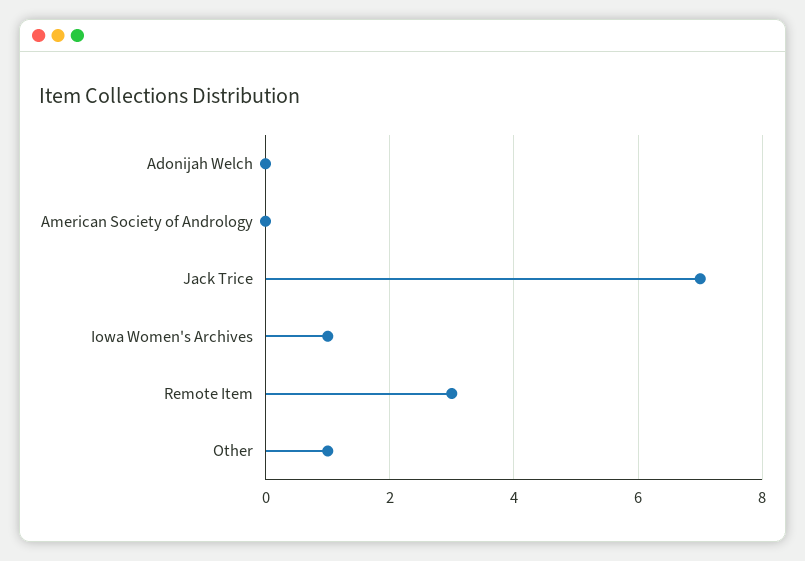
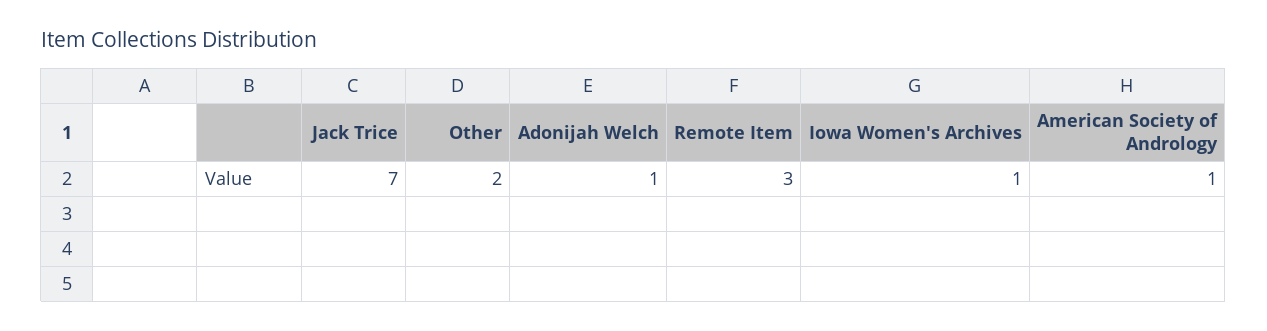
Adonijah Welch: 0 -> 1
American Society of Andrology: 0 -> 1
Other: 1 -> 2

